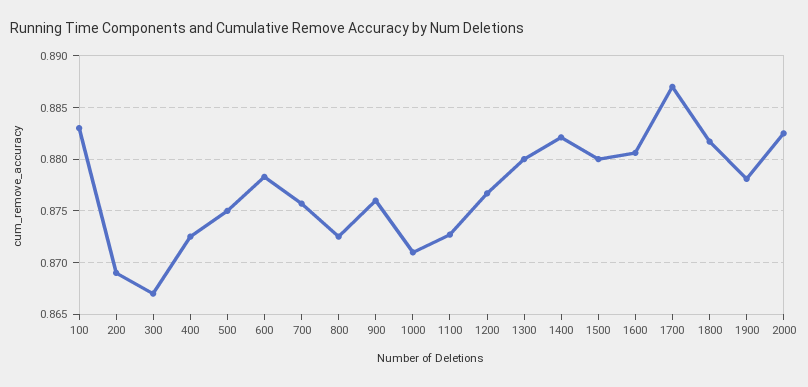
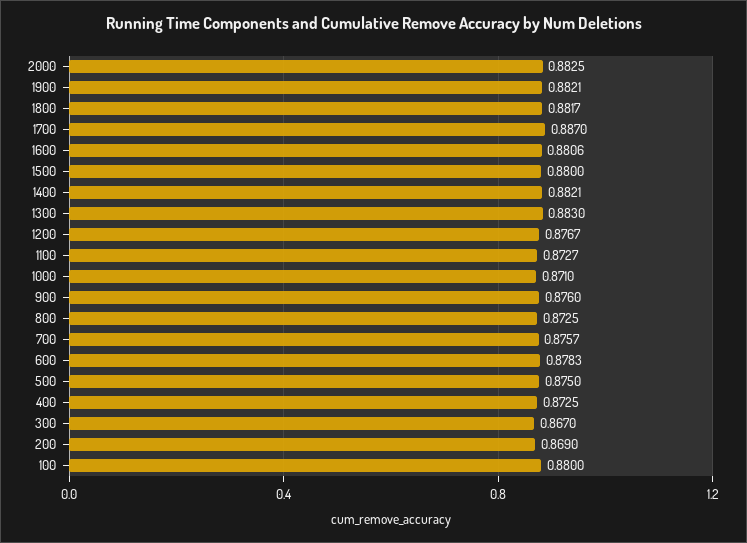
100: 0.883 -> 0.88
1300: 0.88 -> 0.883
1900: 0.878 -> 0.8821

